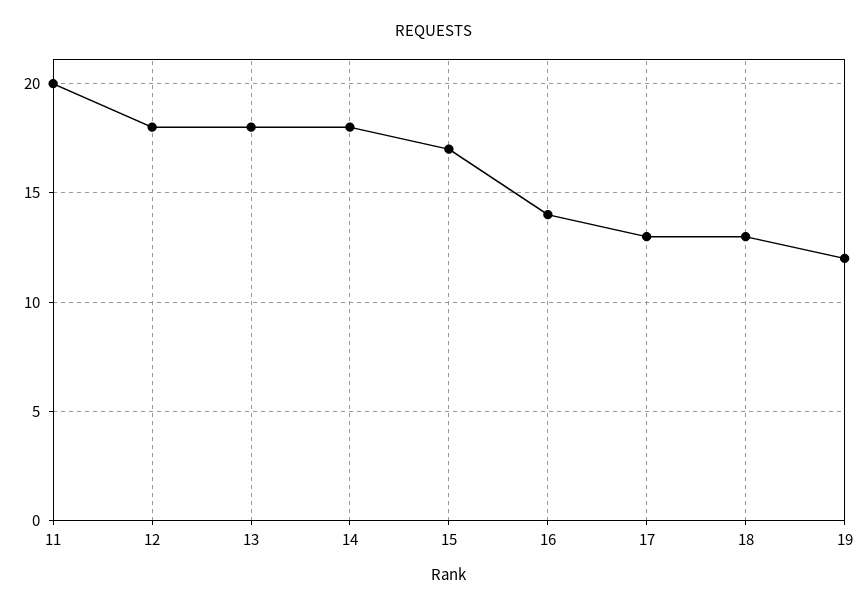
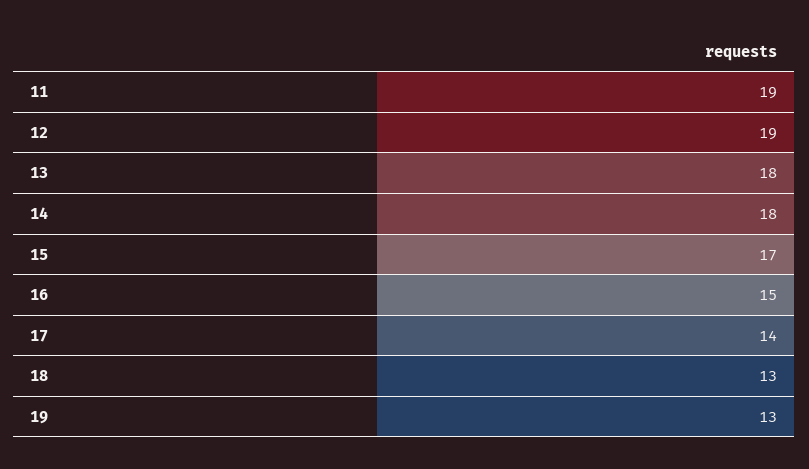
11: 20 -> 19
12: 18 -> 19
16: 14 -> 15
17: 13 -> 14
19: 12 -> 13

